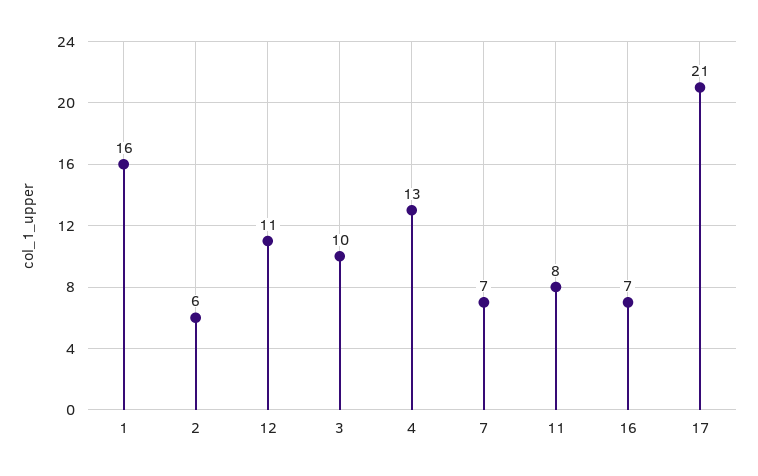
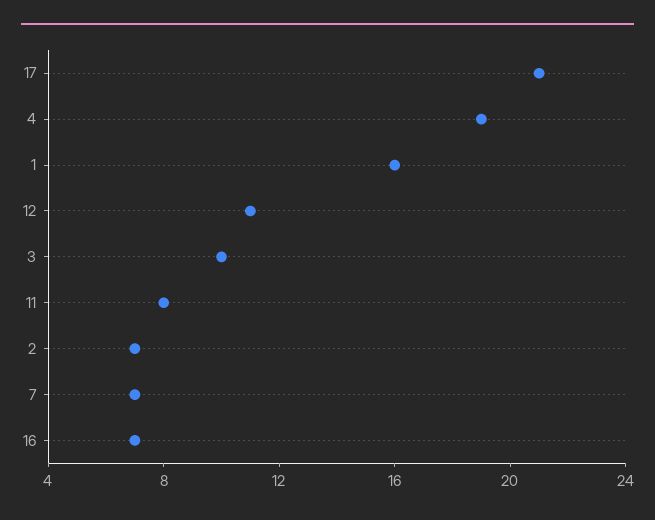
2: 6 -> 7
4: 13 -> 19

